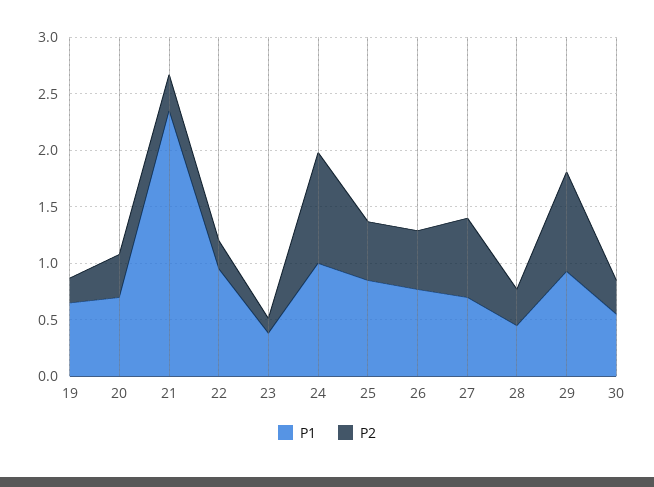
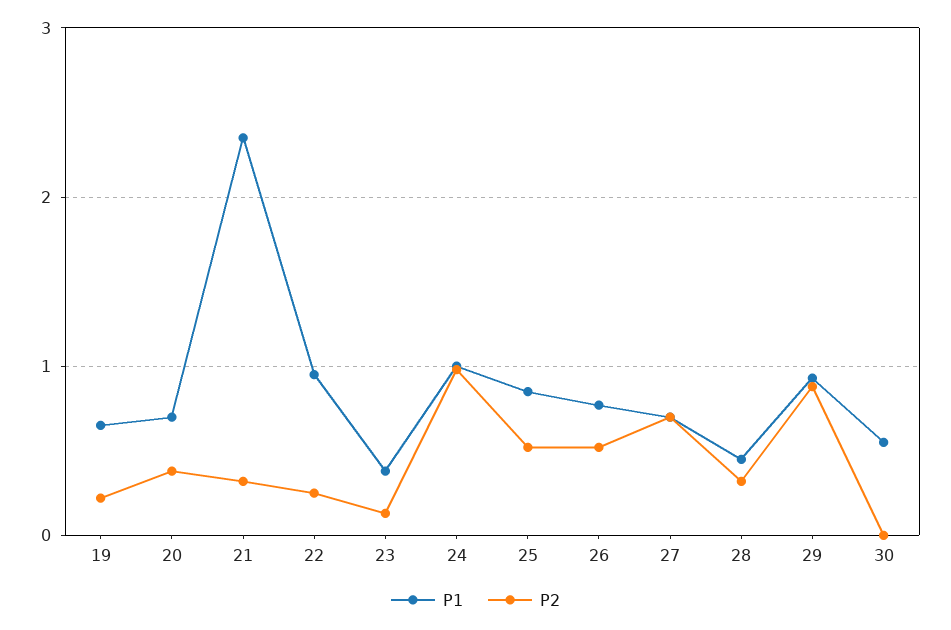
P2, 30: 0.3 -> 0

